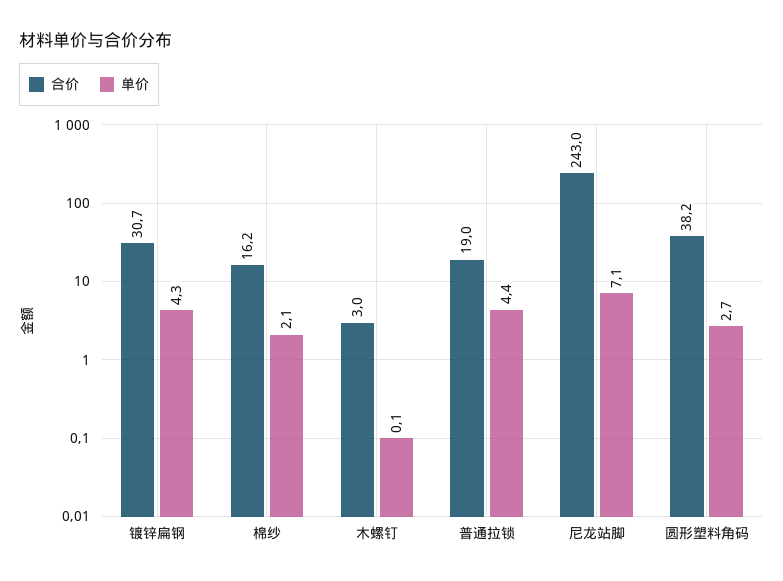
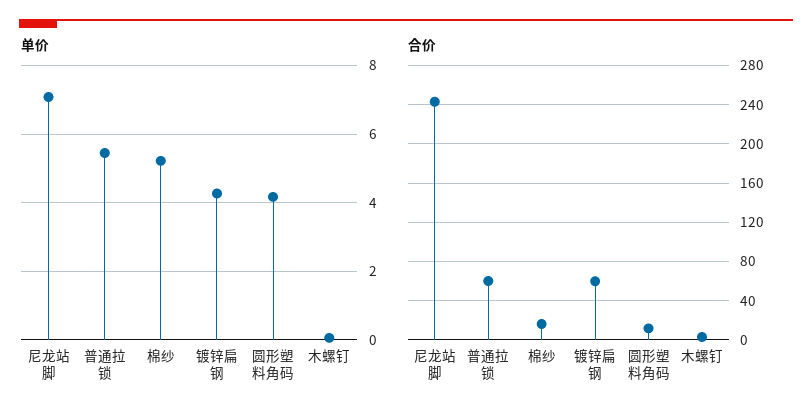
合价, 镀锌扁钢: 30.7 -> 60
单价, 棉纱: 2.1 -> 5.2
合价, 普通拉锁: 19 -> 60
单价, 普通拉锁: 4.4 -> 5.4
合价, 圆形塑料角码: 38.2 -> 10
单价, 圆形塑料角码: 2.7 -> 4.2

